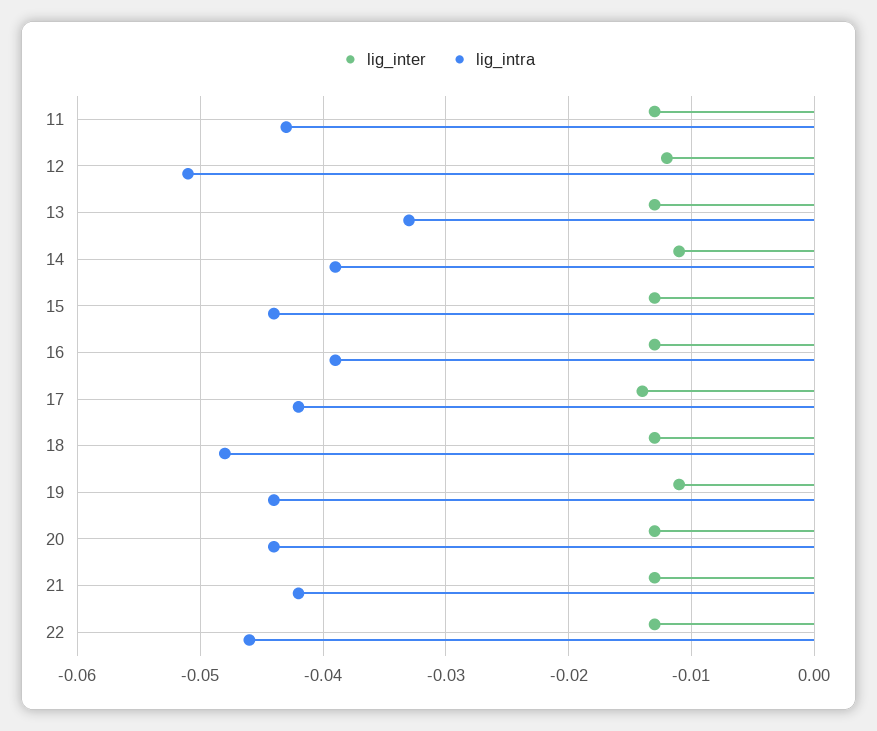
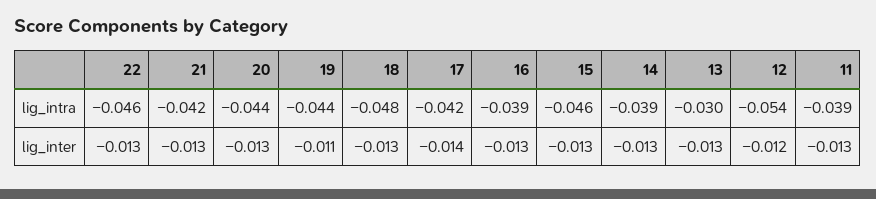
lig_intra, 11: -0.043 -> -0.039
lig_intra, 12: -0.051 -> -0.054
lig_intra, 13: -0.033 -> -0.03
lig_inter, 14: -0.011 -> -0.013
lig_intra, 15: -0.044 -> -0.046

